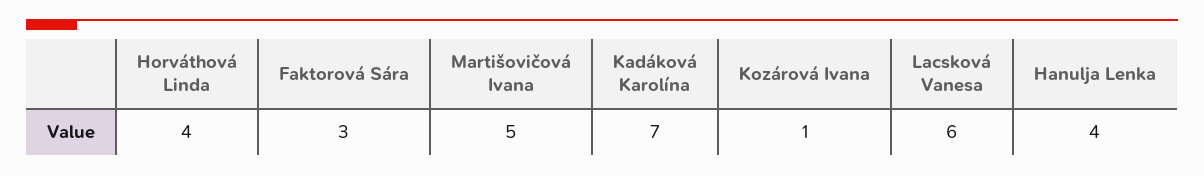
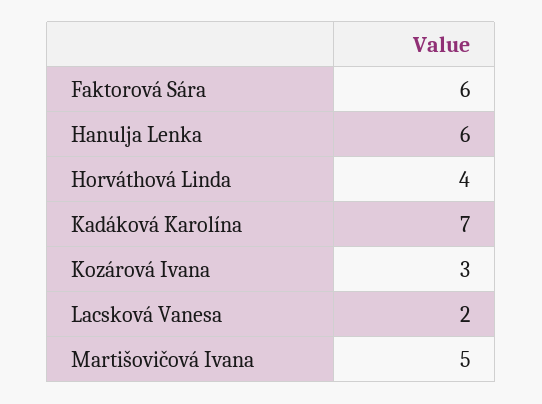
Faktorová Sára: 3 -> 6
Kozárová Ivana: 1 -> 3
Lacsková Vanesa: 6 -> 2
Hanulja Lenka: 4 -> 6

